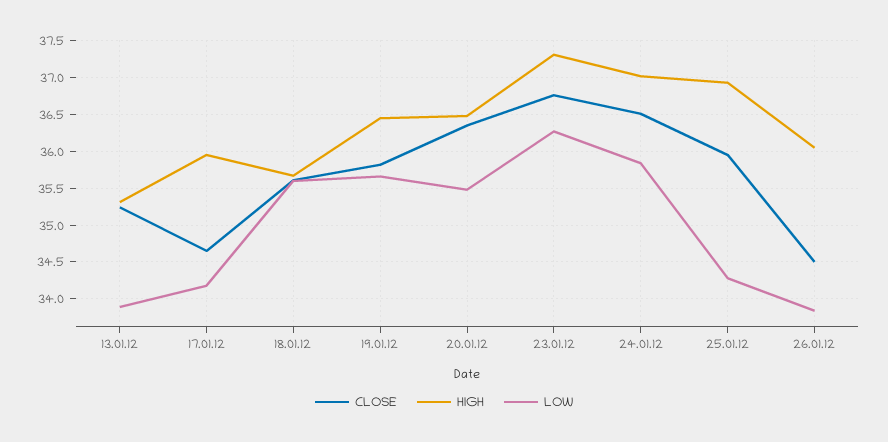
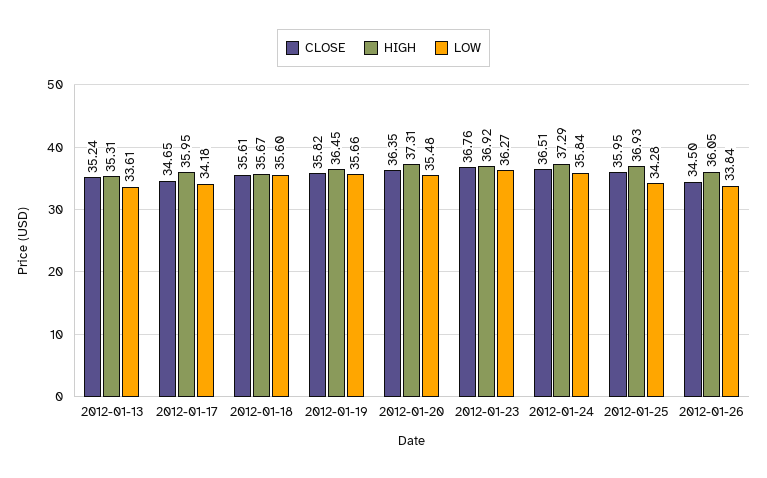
LOW, 13.01.12: 33.9 -> 33.61
HIGH, 20.01.12: 36.5 -> 37.31
HIGH, 23.01.12: 37.3 -> 36.92
HIGH, 24.01.12: 37 -> 37.29

